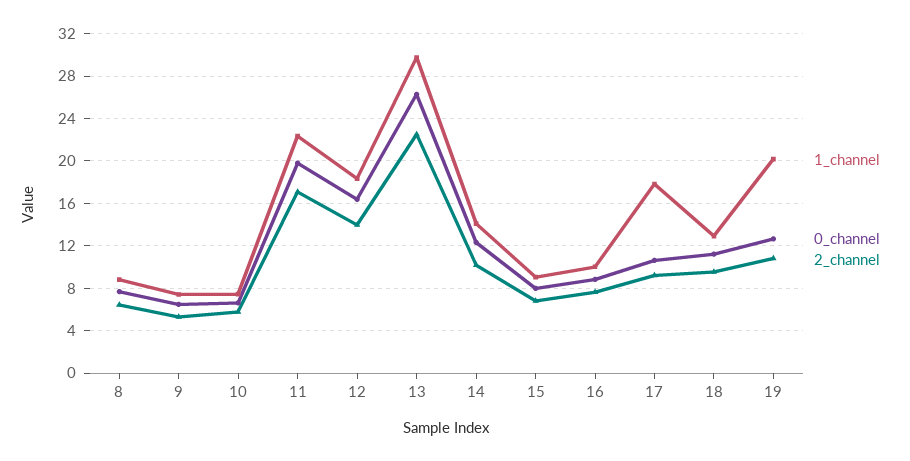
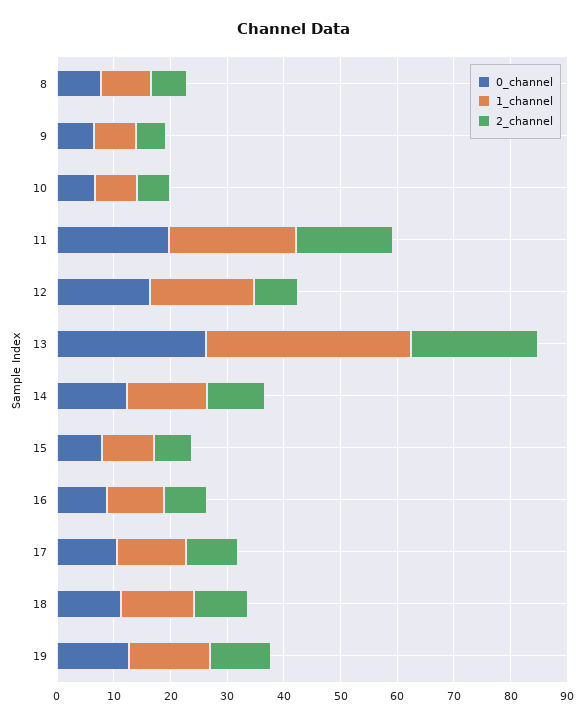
2_channel, 12: 14 -> 8
1_channel, 13: 30 -> 36
1_channel, 17: 18 -> 12
1_channel, 19: 20 -> 14

